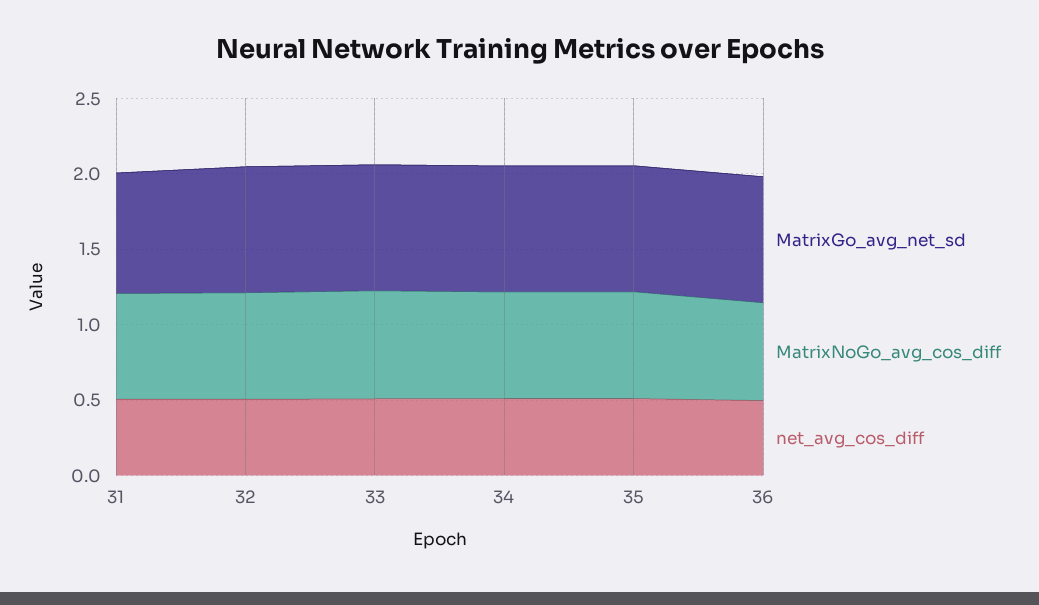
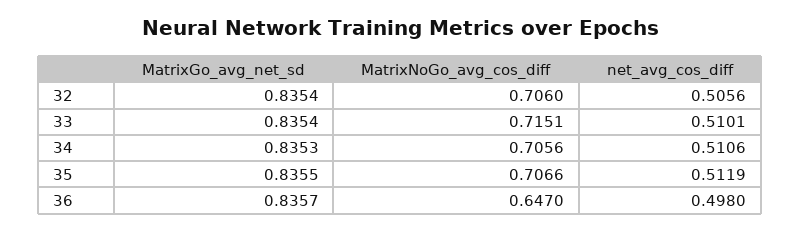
MatrixGo_avg_net_sd, 31: 0.8 -> none
MatrixNoGo_avg_cos_diff, 31: 0.7 -> none
net_avg_cos_diff, 31: 0.5 -> none

